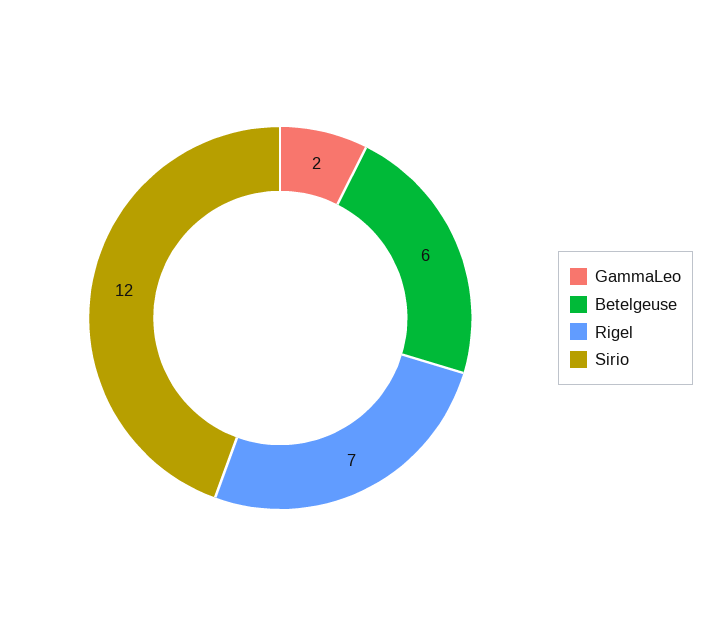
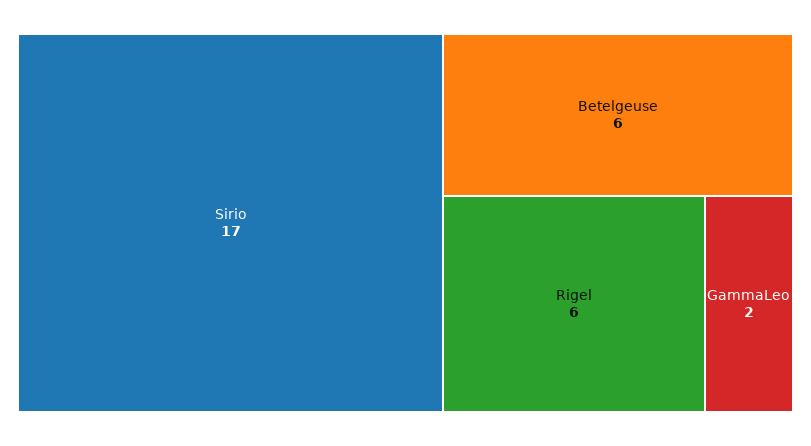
Rigel: 7 -> 6
Sirio: 12 -> 17

